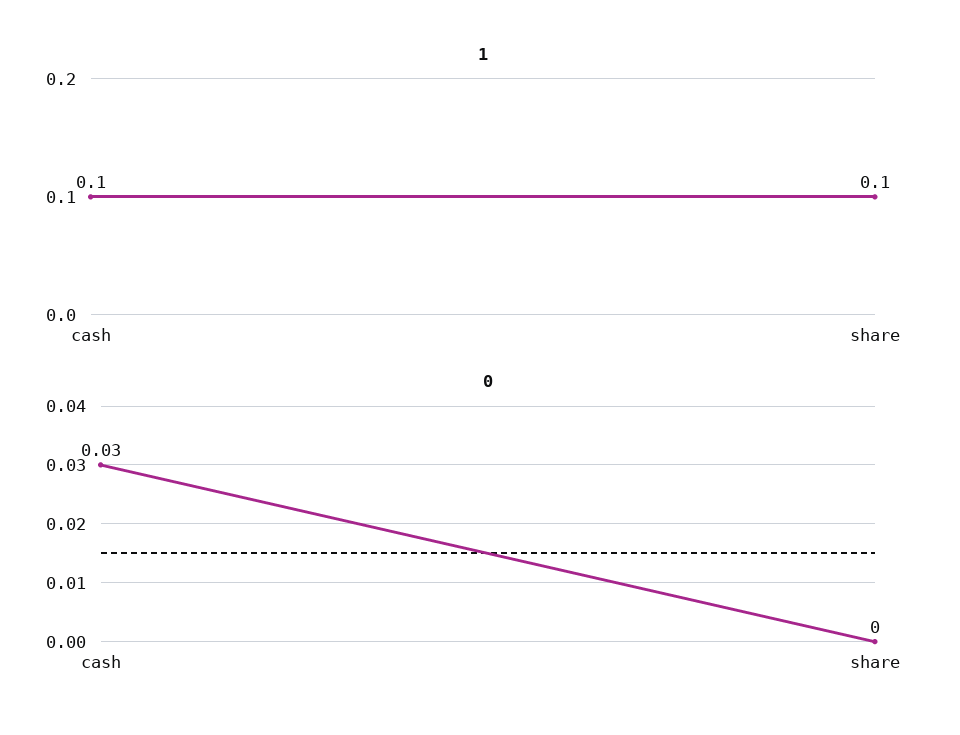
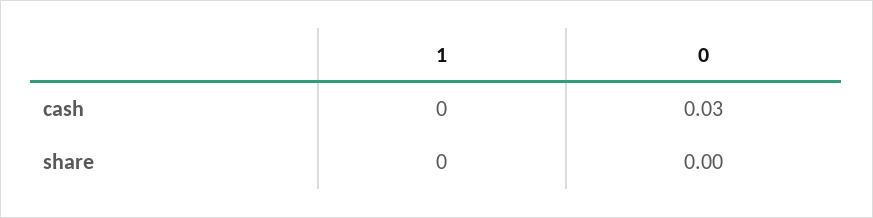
1, cash: 0.1 -> 0
1, share: 0.1 -> 0

